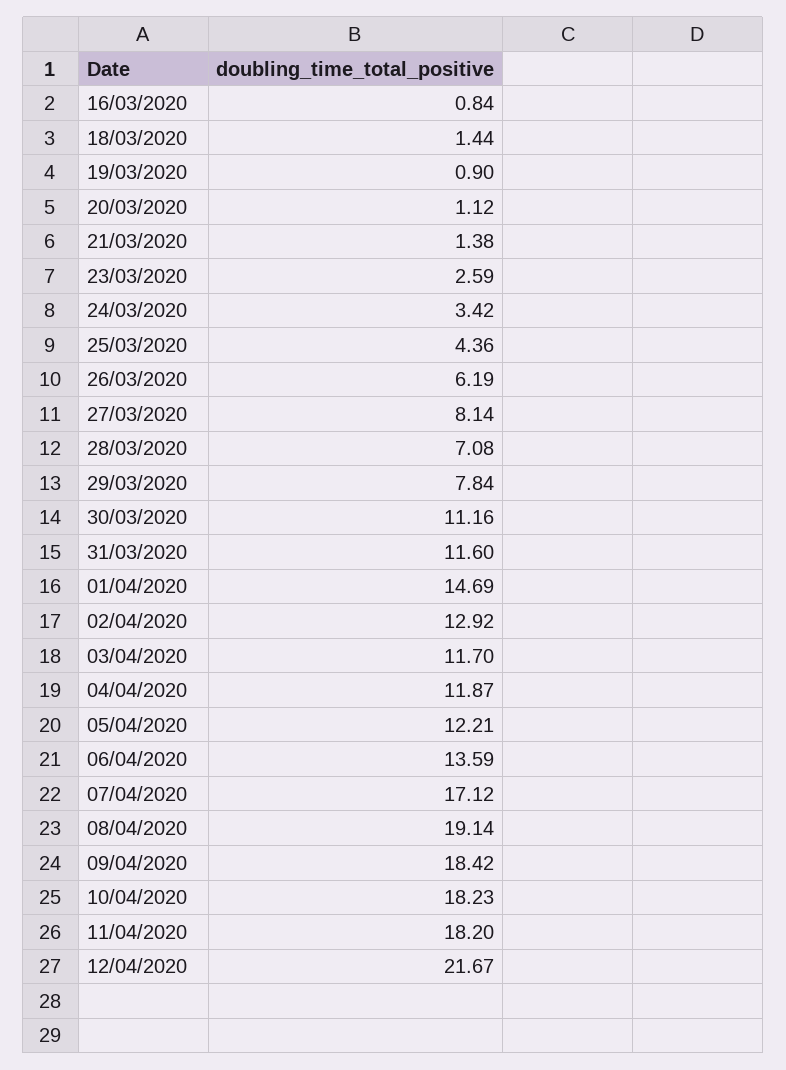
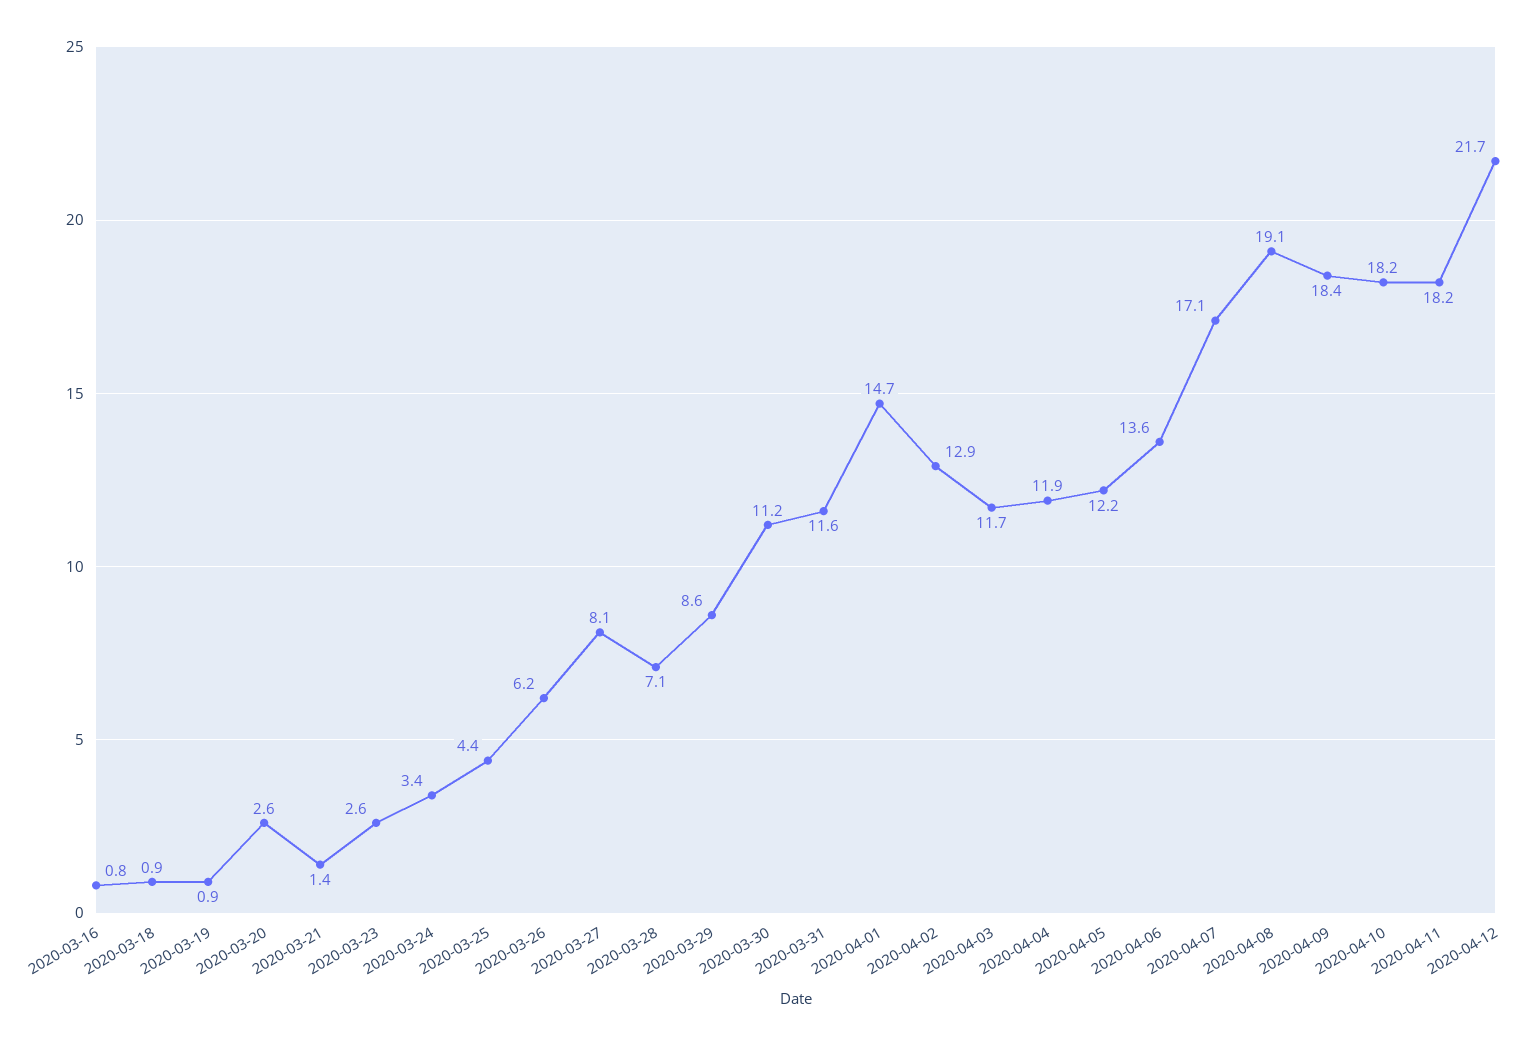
18/03/2020: 1.44 -> 0.9
20/03/2020: 1.12 -> 2.6
29/03/2020: 7.84 -> 8.6

